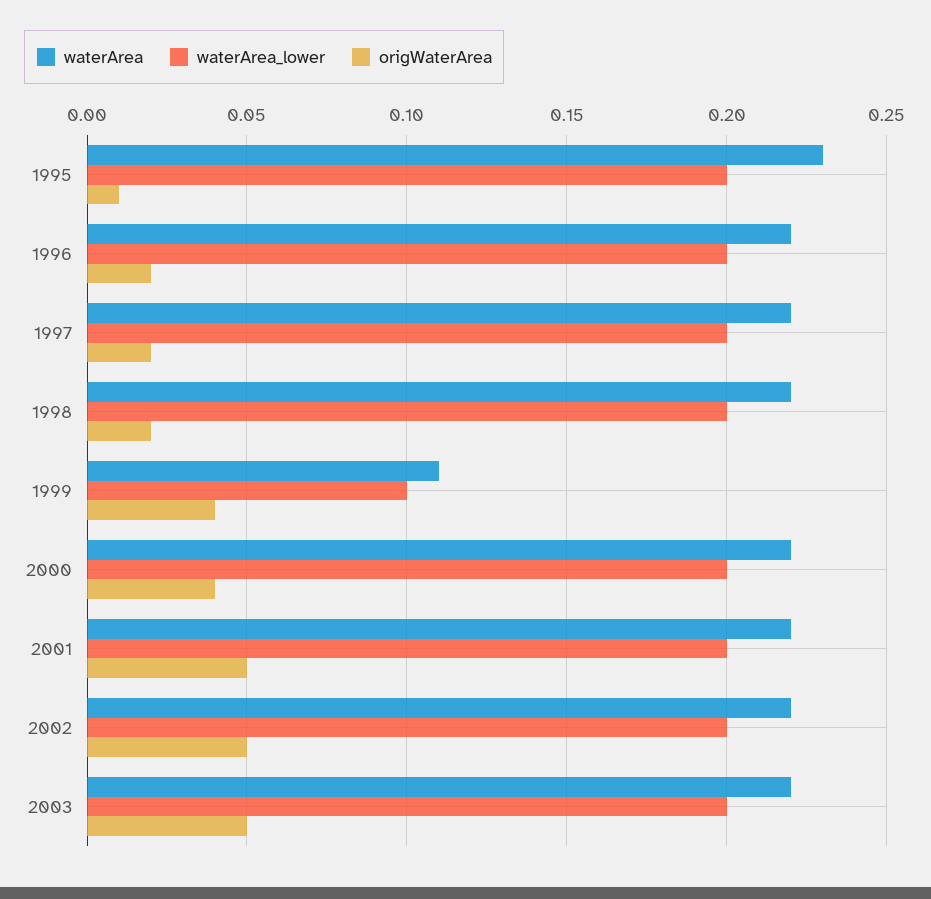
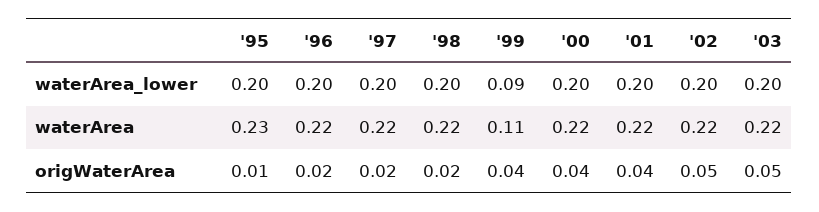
waterArea_lower, 1999: 0.1 -> 0.09
origWaterArea, 2001: 0.05 -> 0.04

